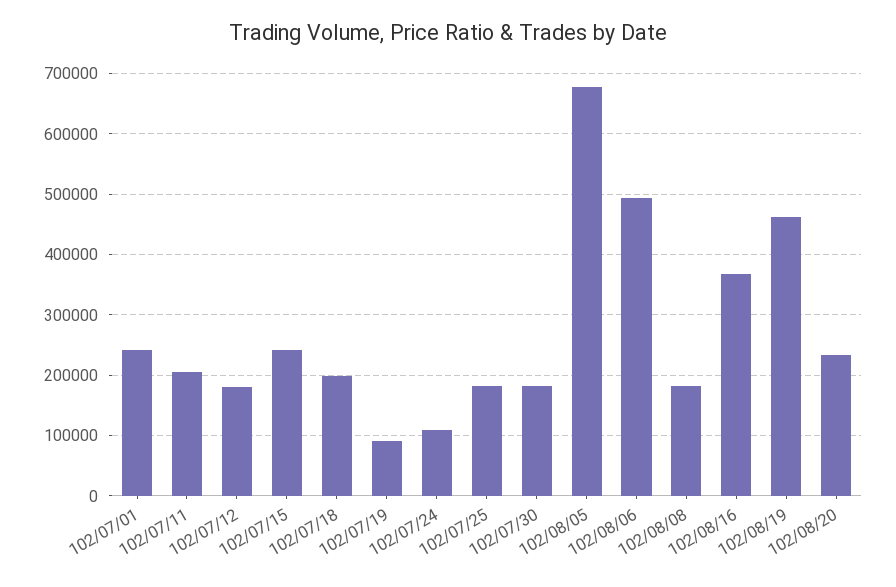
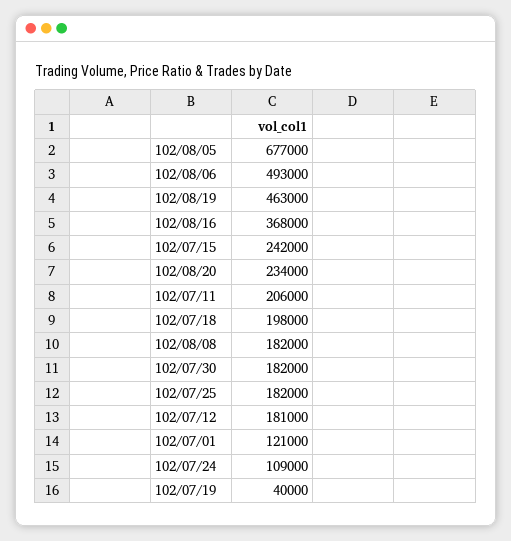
102/07/01: 240000 -> 121000
102/07/19: 90000 -> 40000

